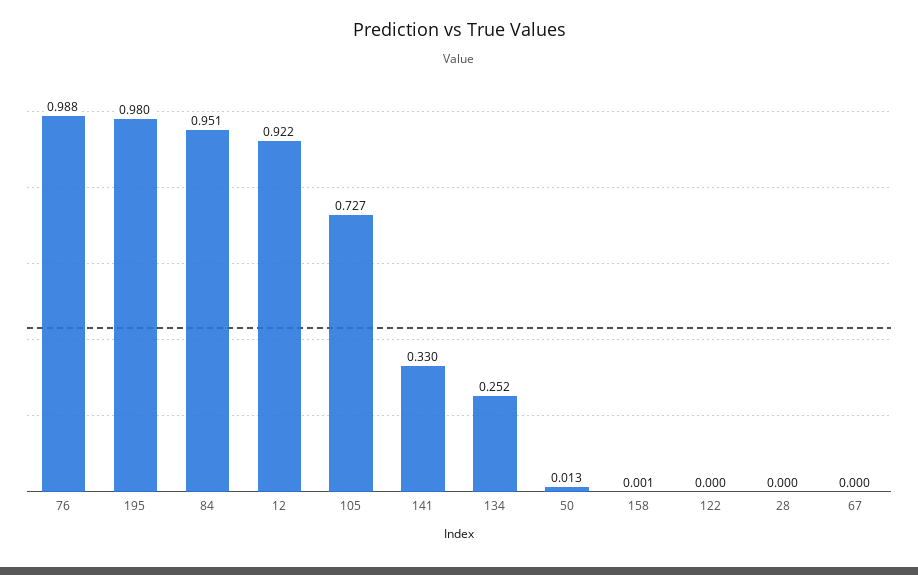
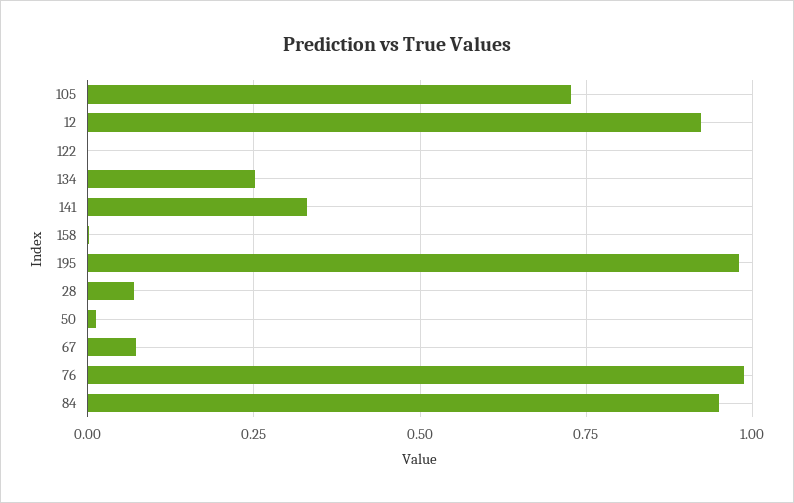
28: 0 -> 0.075
67: 0 -> 0.075

